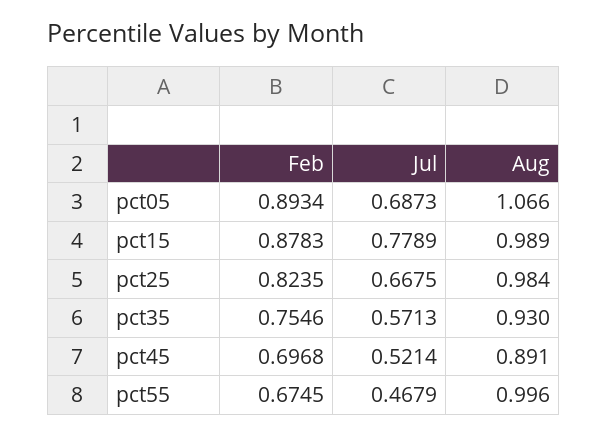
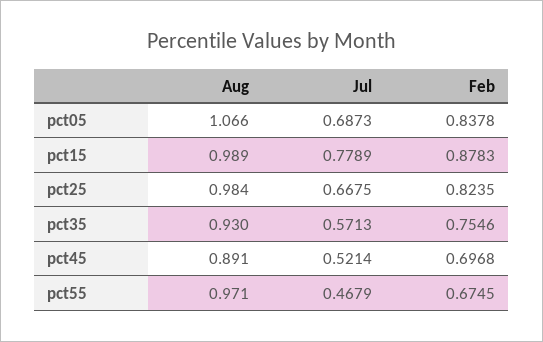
Feb, pct05: 0.8934 -> 0.8378
Aug, pct55: 0.996 -> 0.971

